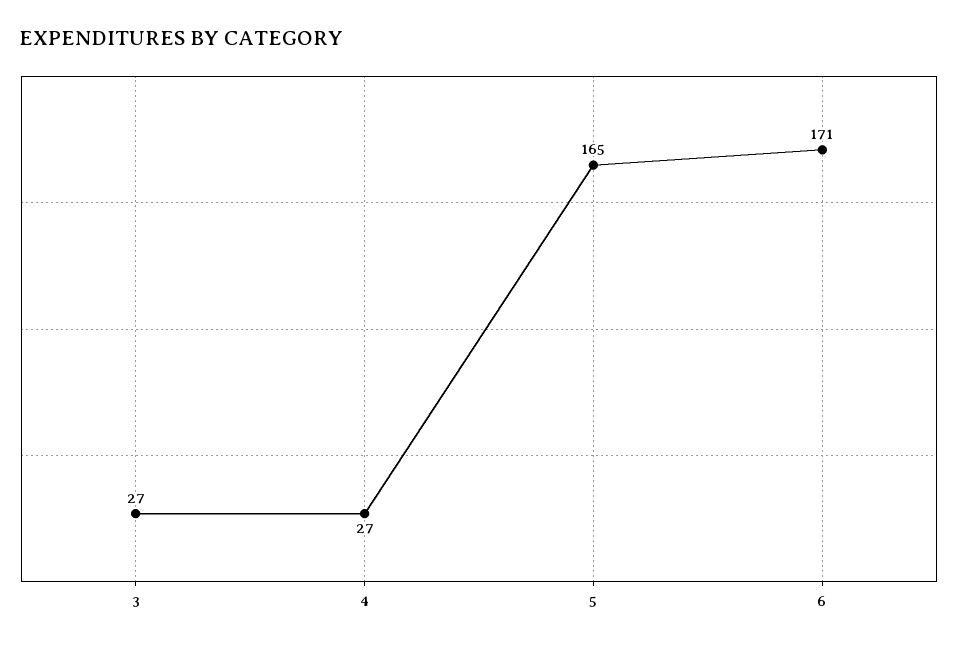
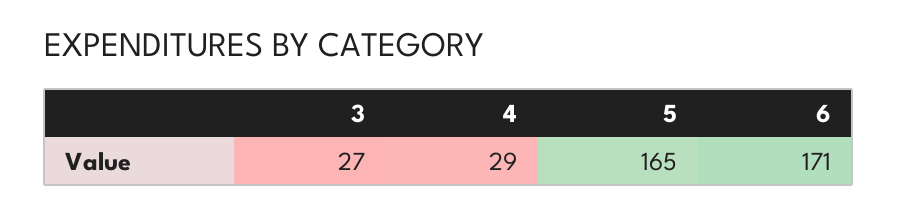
4: 27 -> 29

